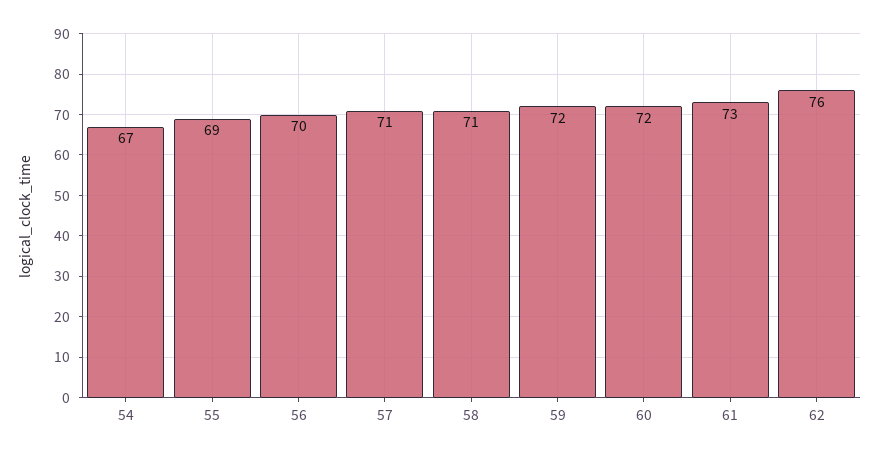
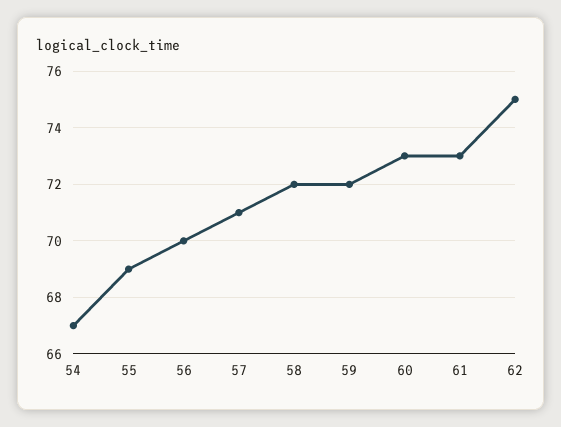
58: 71 -> 72
60: 72 -> 73
62: 76 -> 75

